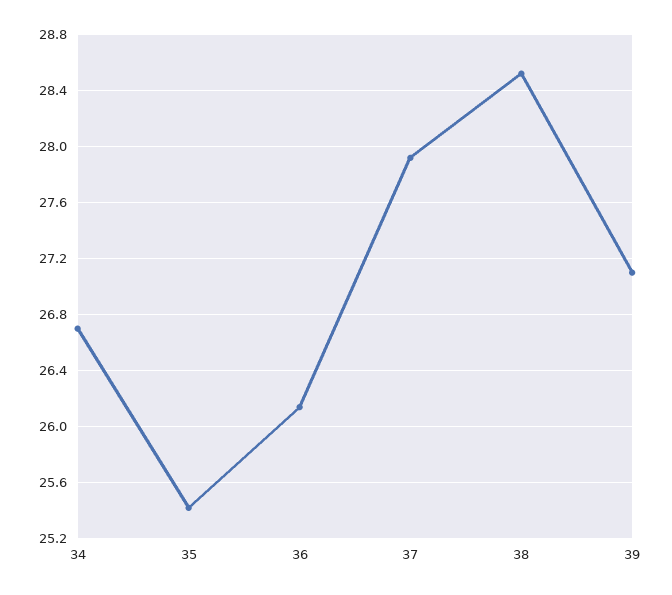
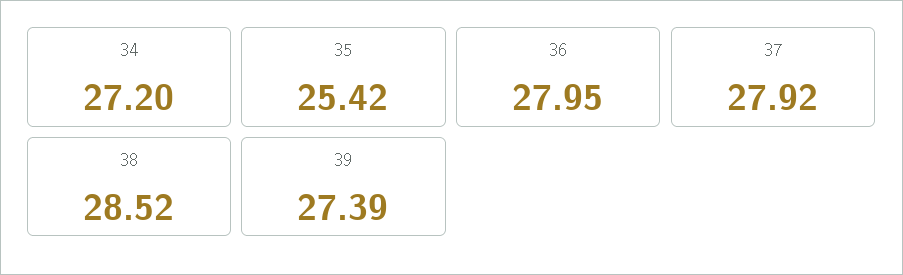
34: 26.7 -> 27.2
36: 26.15 -> 27.95
39: 27.1 -> 27.39

